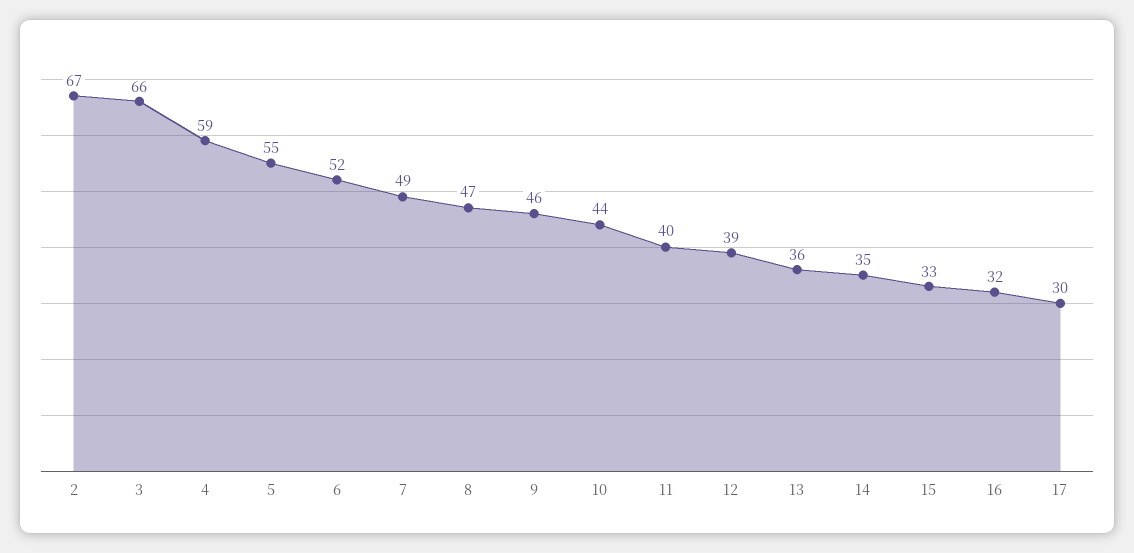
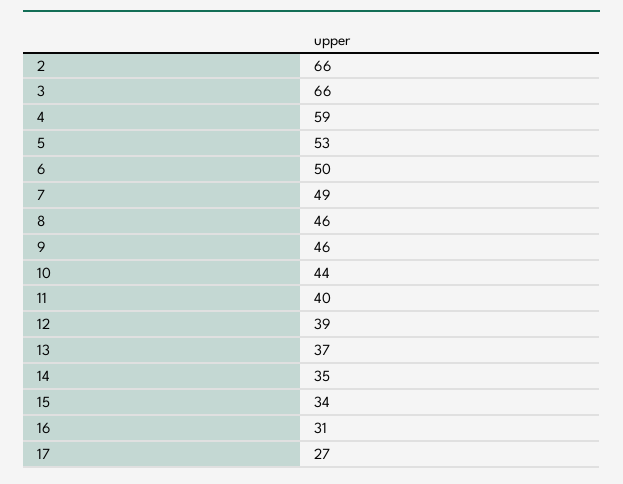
2: 67 -> 66
5: 55 -> 53
6: 52 -> 50
8: 47 -> 46
13: 36 -> 37
15: 33 -> 34
16: 32 -> 31
17: 30 -> 27

